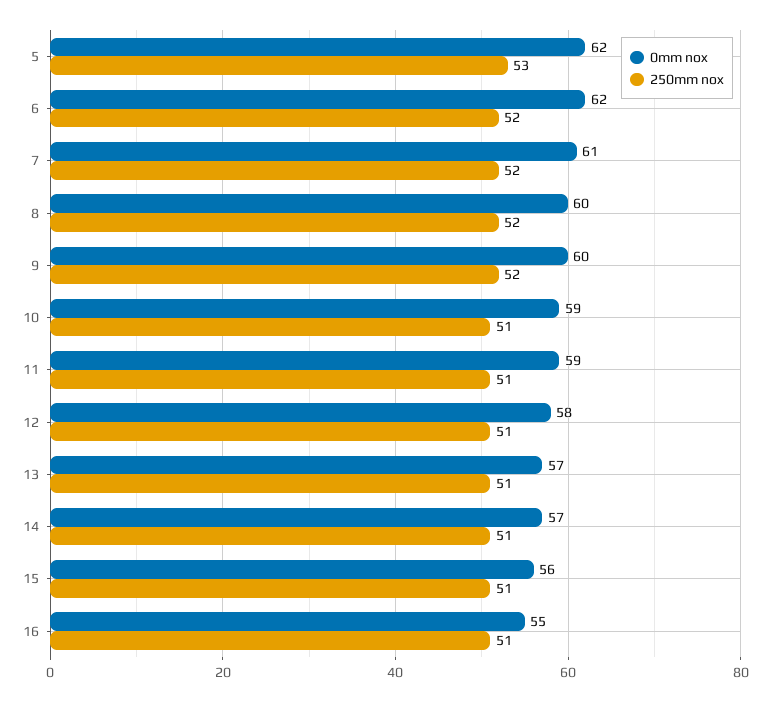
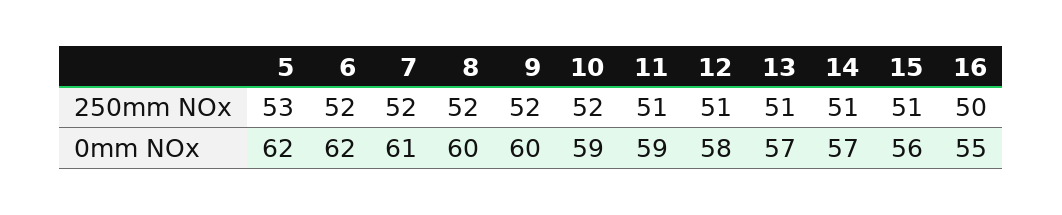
250mm nox, 10: 51 -> 52
250mm nox, 16: 51 -> 50

